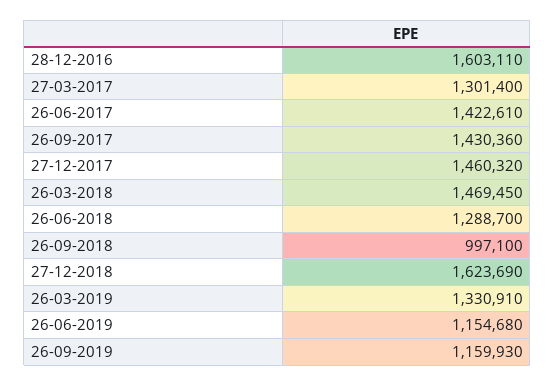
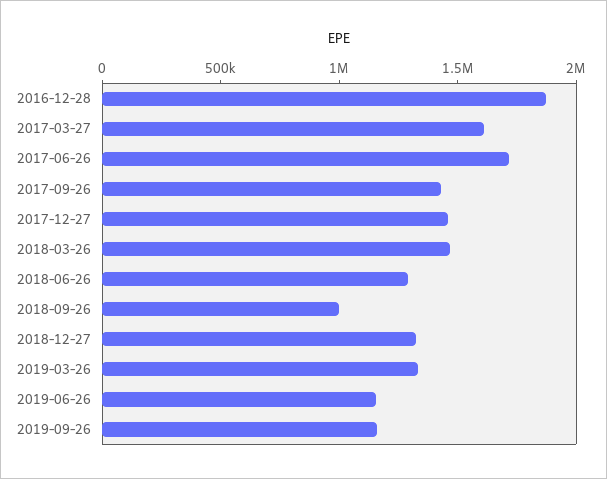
28-12-2016: 1603110 -> 1900000
27-03-2017: 1301400 -> 1600000
26-06-2017: 1422610 -> 1700000
27-12-2018: 1623690 -> 1300000

